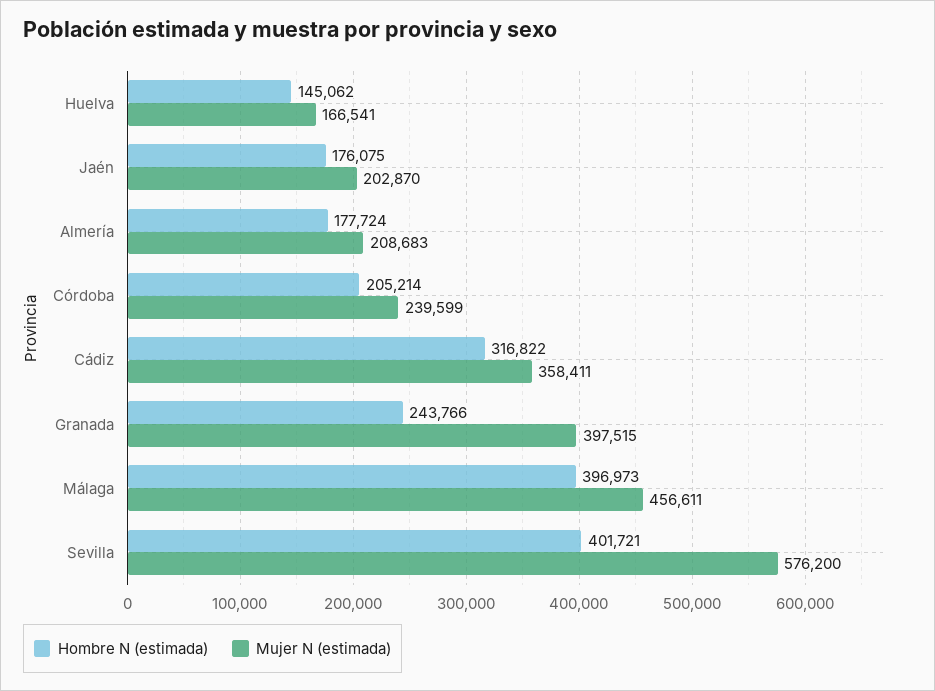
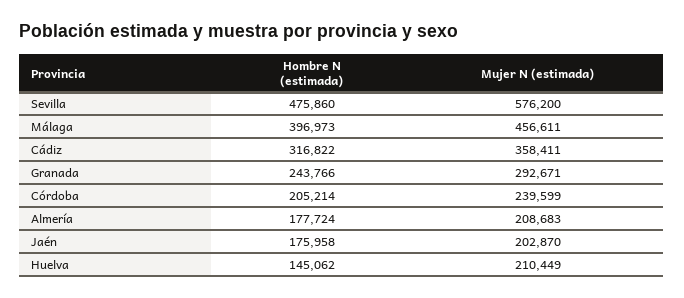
Mujer N (estimada), Huelva: 166541 -> 210449
Hombre N (estimada), Jaén: 176075 -> 175958
Mujer N (estimada), Granada: 397515 -> 292671
Hombre N (estimada), Sevilla: 401721 -> 475860

